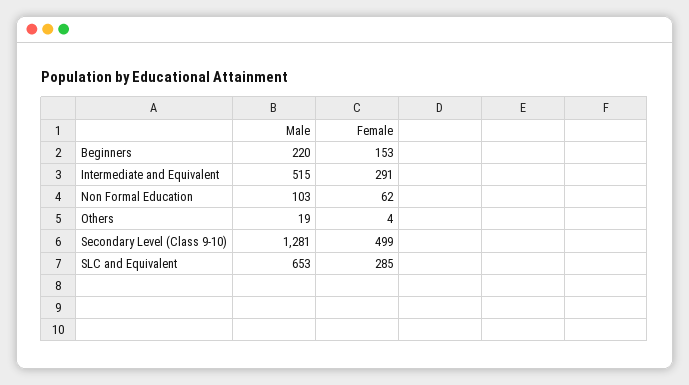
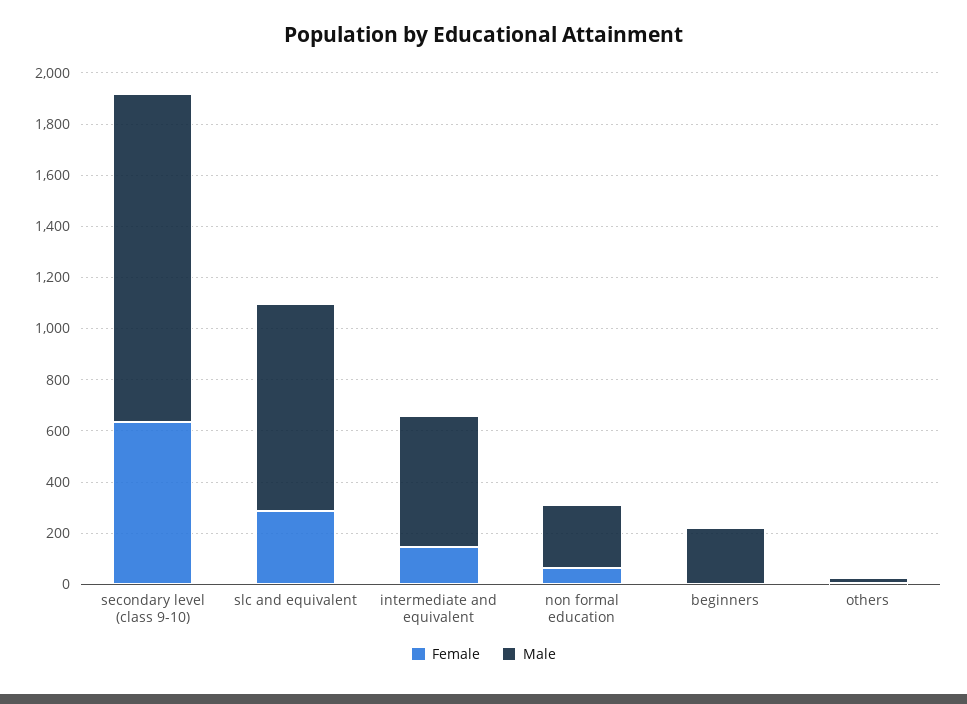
Female, Beginners: 153 -> 0
Female, Intermediate and Equivalent: 291 -> 150
Male, Non Formal Education: 103 -> 250
Female, Secondary Level (Class 9-10): 499 -> 650
Male, SLC and Equivalent: 653 -> 800

